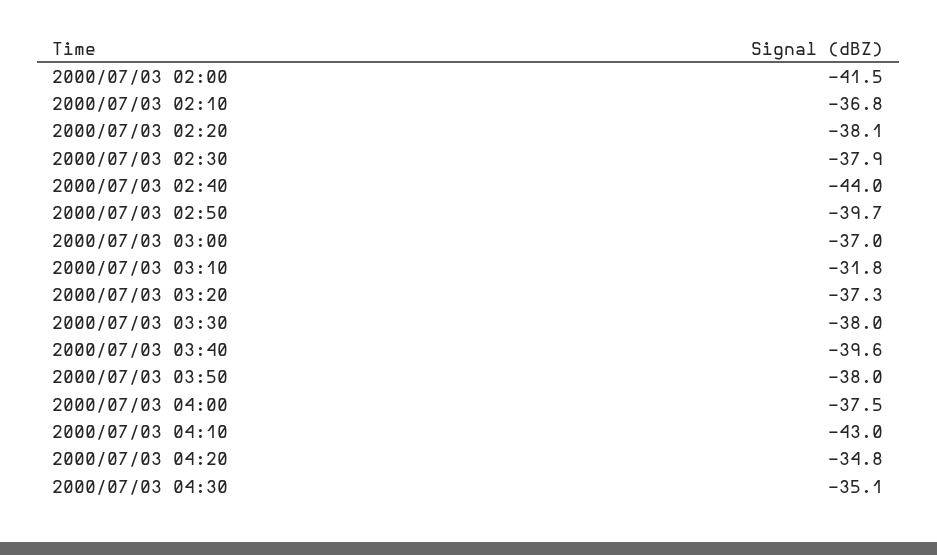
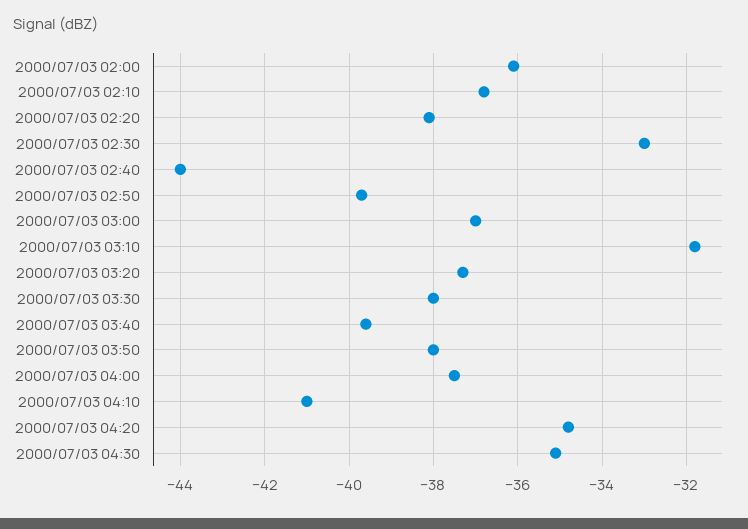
2000/07/03 02:00: -41.5 -> -36
2000/07/03 02:30: -37.9 -> -33
2000/07/03 04:10: -43 -> -41

